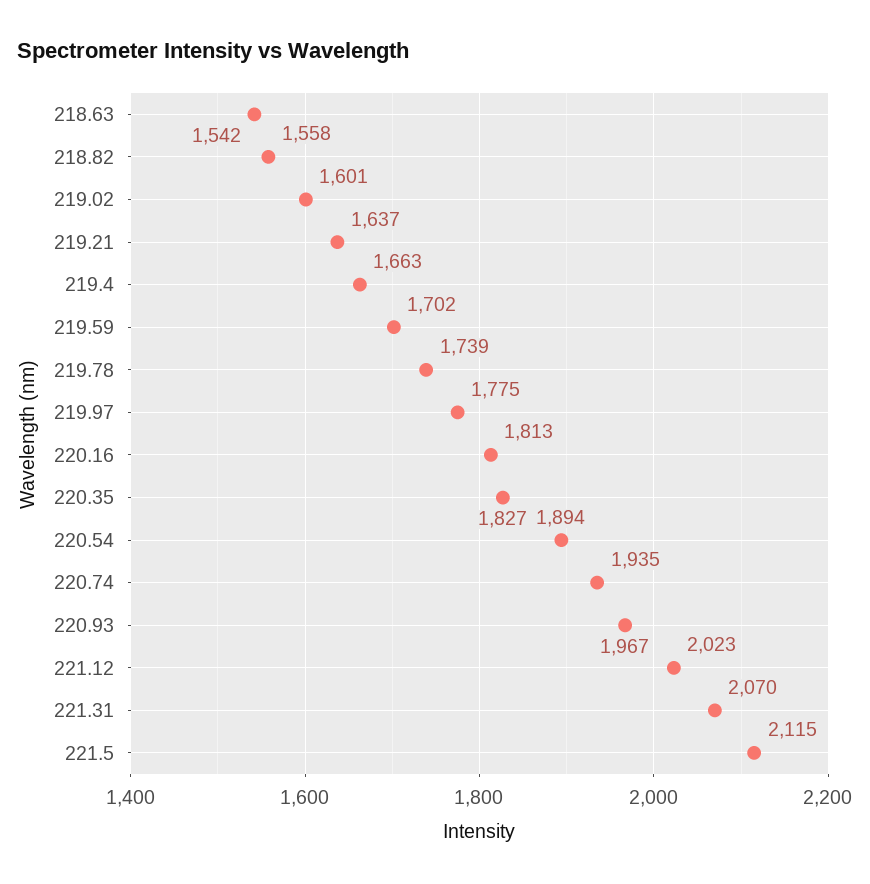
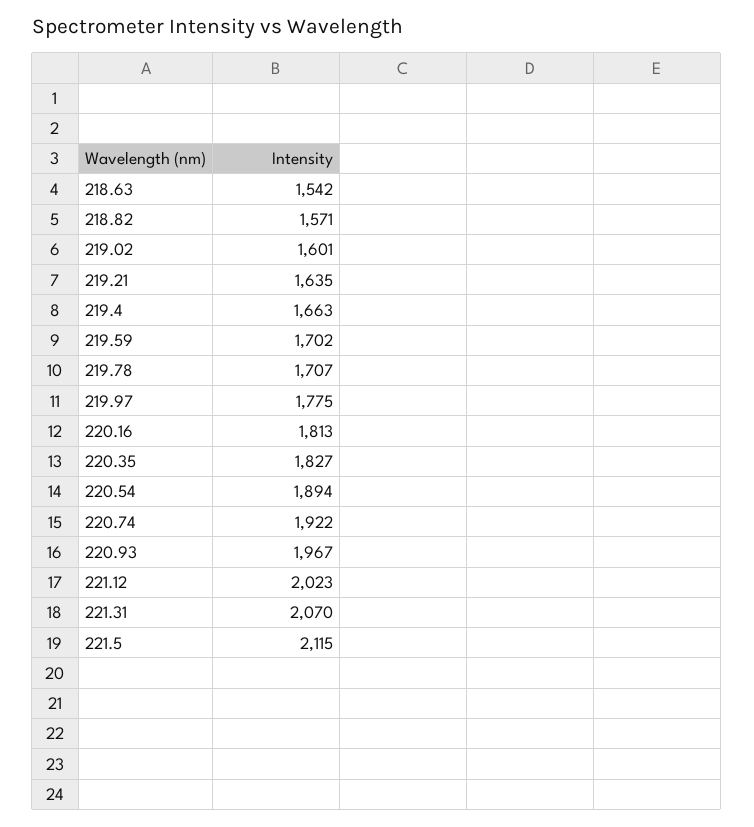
218.82: 1558 -> 1571
219.21: 1637 -> 1635
219.78: 1739 -> 1707
220.74: 1935 -> 1922

